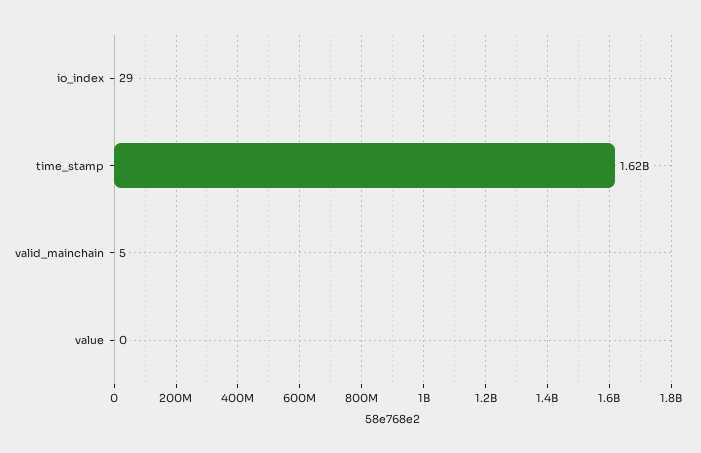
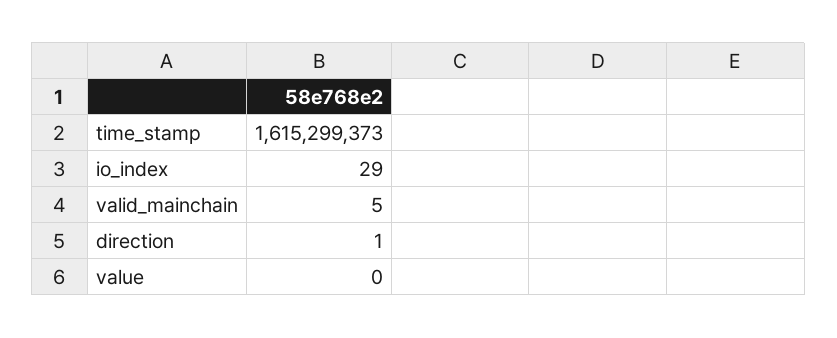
direction: none -> 1

